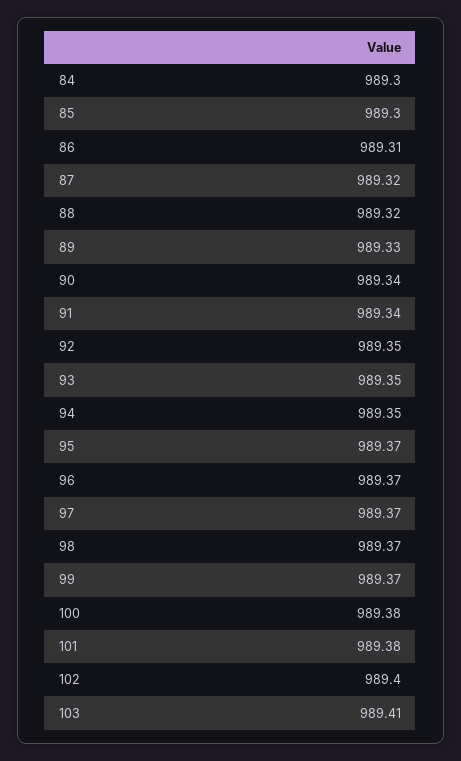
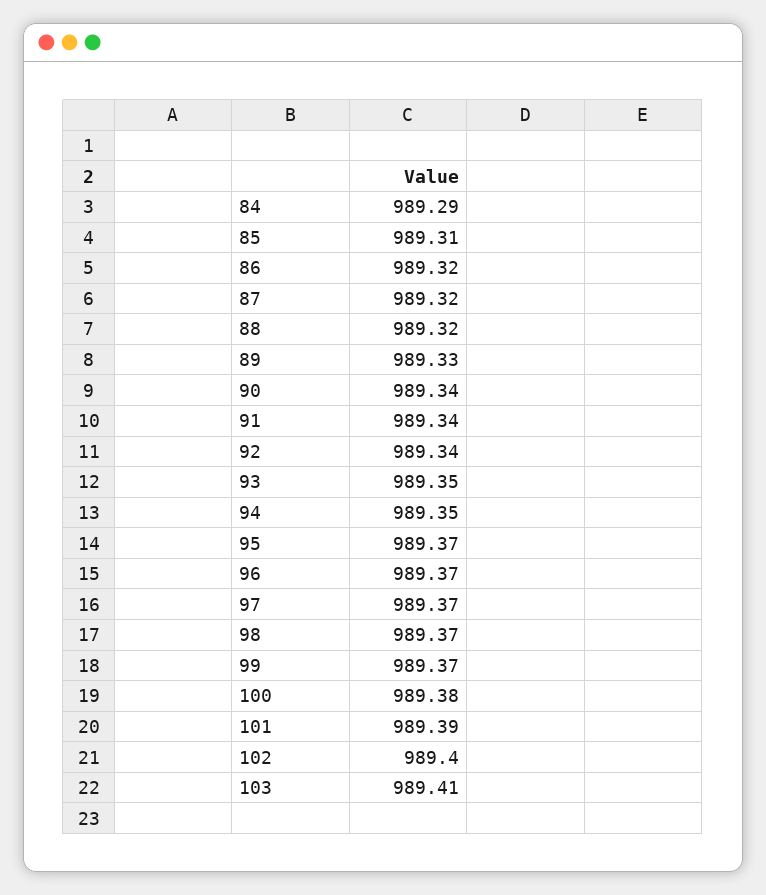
84: 989.3 -> 989.29
85: 989.3 -> 989.31
86: 989.31 -> 989.32
92: 989.35 -> 989.34
101: 989.38 -> 989.39

